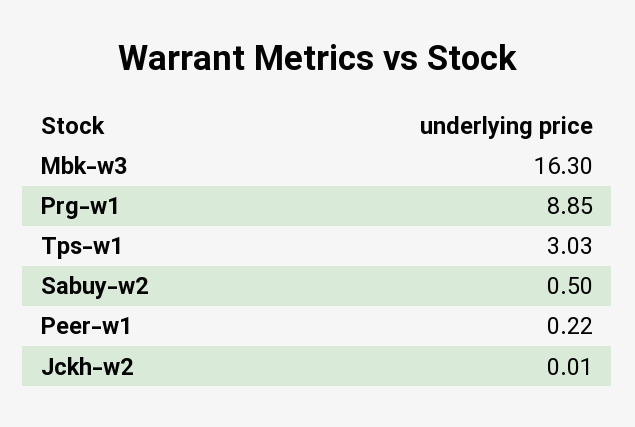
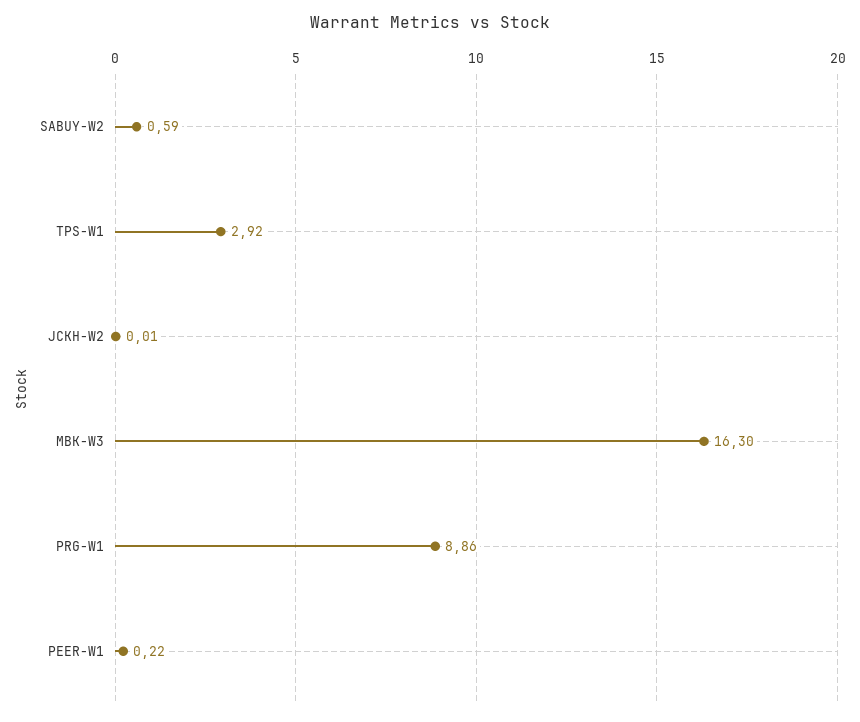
Prg-w1: 8.85 -> 8.86
Tps-w1: 3.03 -> 2.92
Sabuy-w2: 0.5 -> 0.59

